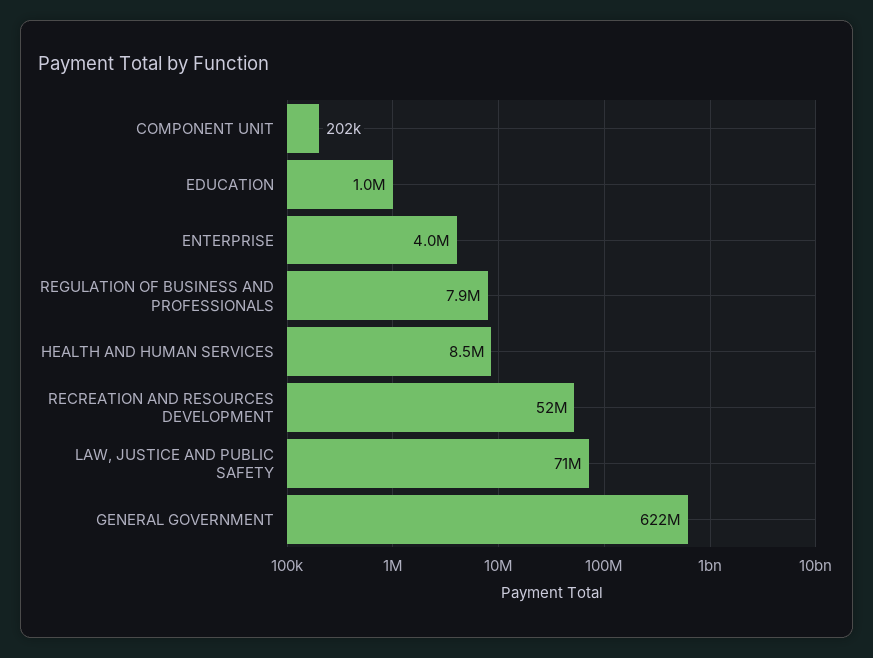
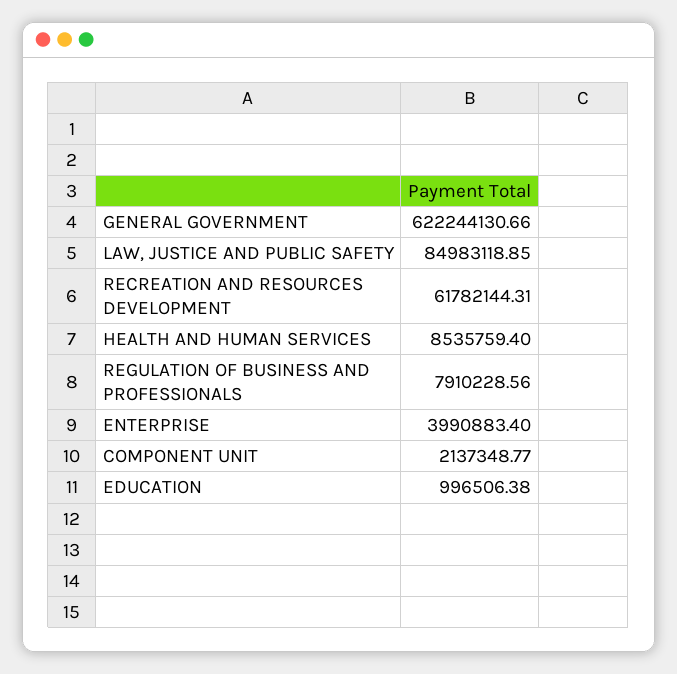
COMPONENT UNIT: 202000 -> 2137348.77
RECREATION AND RESOURCES DEVELOPMENT: 52000000 -> 61782144.31
LAW, JUSTICE AND PUBLIC SAFETY: 71000000 -> 84983118.85

